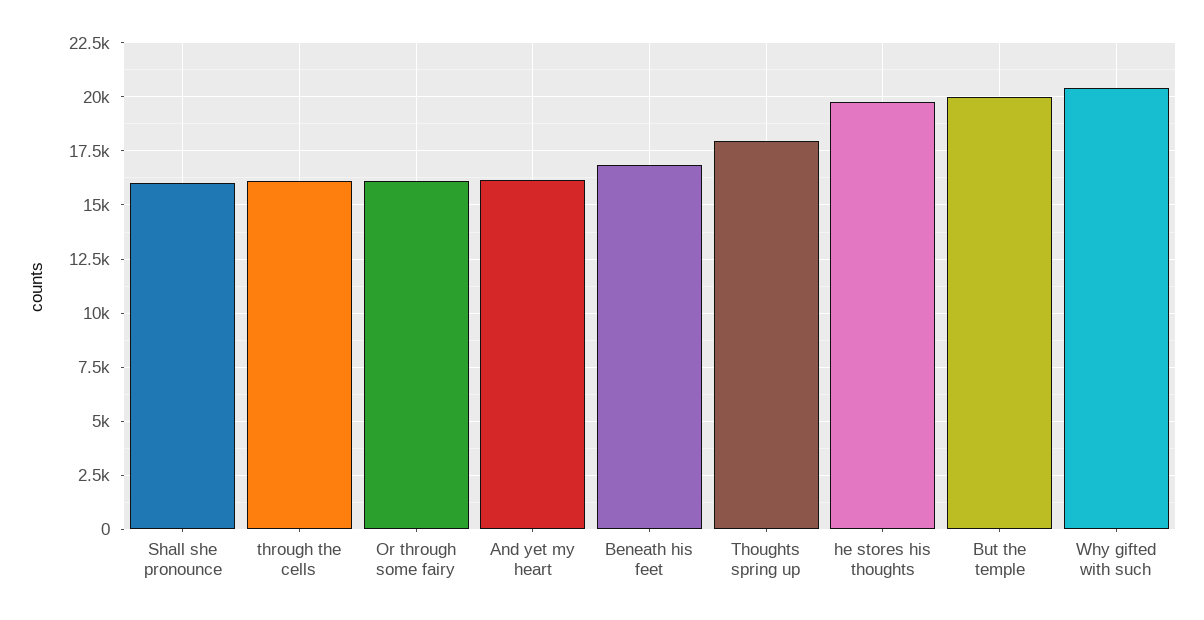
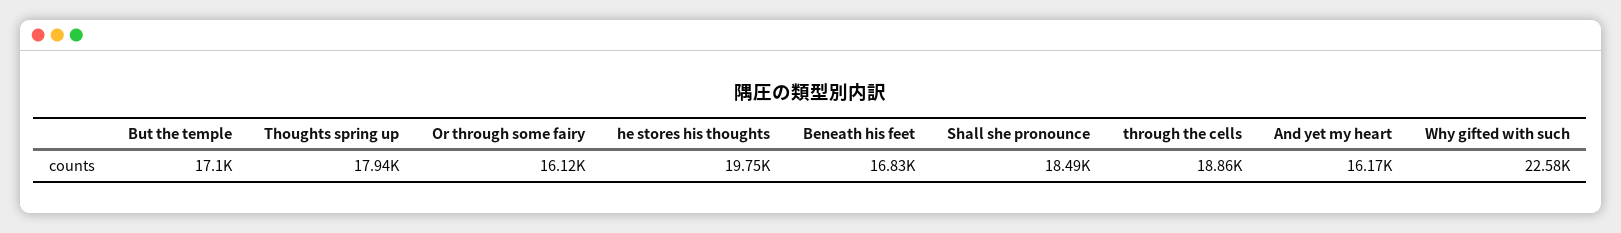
Shall she pronounce: 16000 -> 18490
through the cells: 16000 -> 18860
But the temple: 20000 -> 17100
Why gifted with such: 20500 -> 22580

